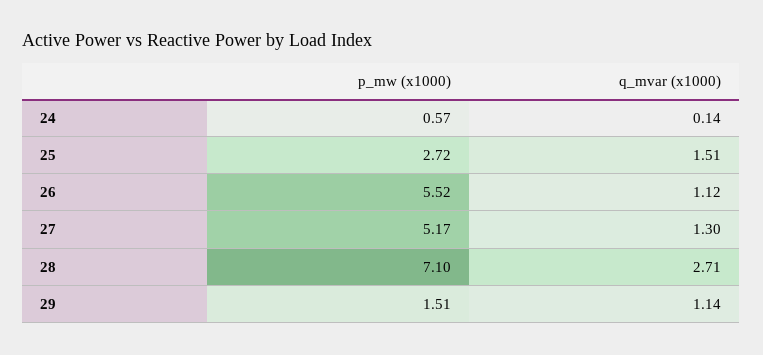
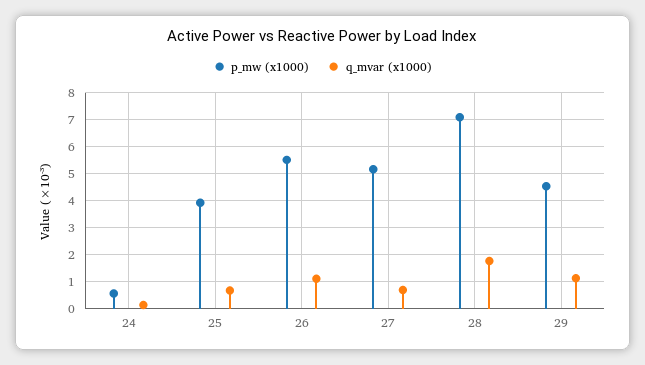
p_mw (x1000), 25: 2.72 -> 4
q_mvar (x1000), 25: 1.51 -> 0.75
q_mvar (x1000), 27: 1.3 -> 0.75
q_mvar (x1000), 28: 2.71 -> 1.75
p_mw (x1000), 29: 1.51 -> 4.5

